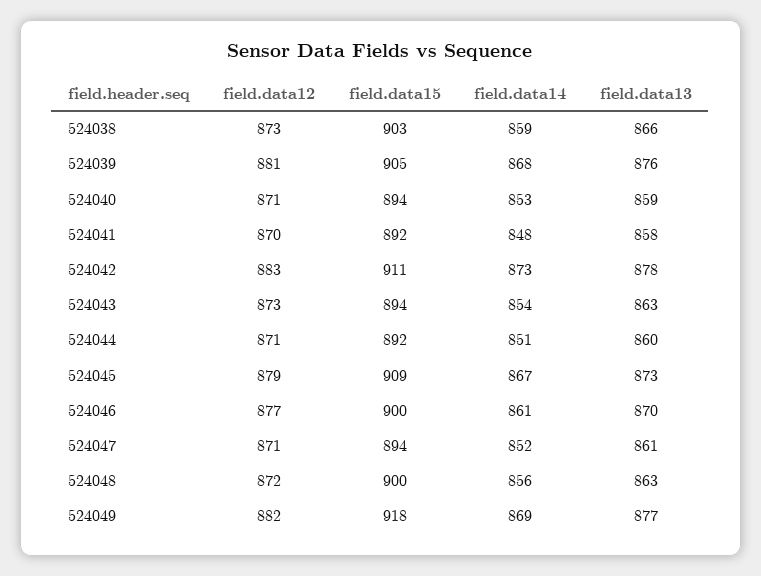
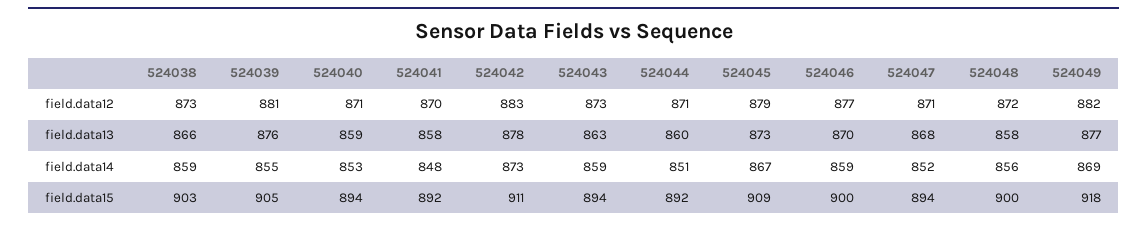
field.data14, 524039: 868 -> 855
field.data14, 524043: 854 -> 859
field.data14, 524046: 861 -> 859
field.data13, 524047: 861 -> 868
field.data13, 524048: 863 -> 858

